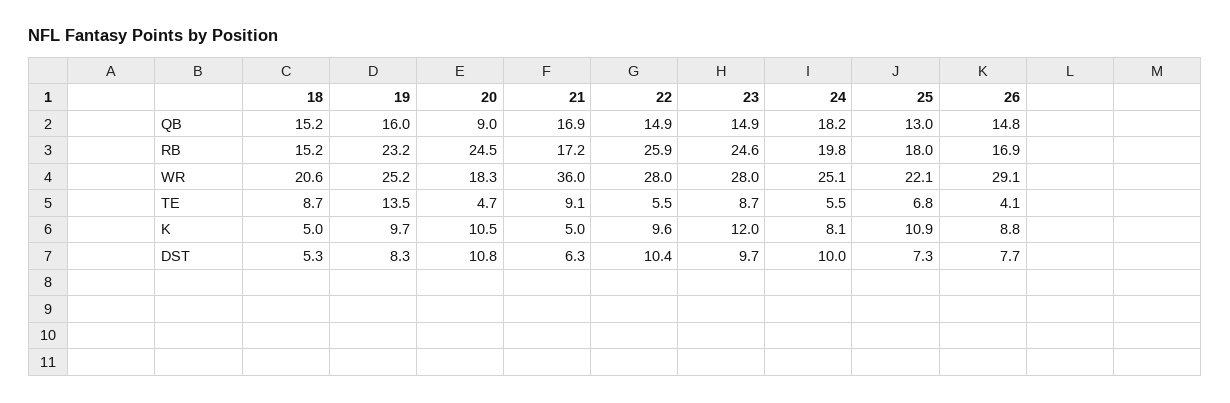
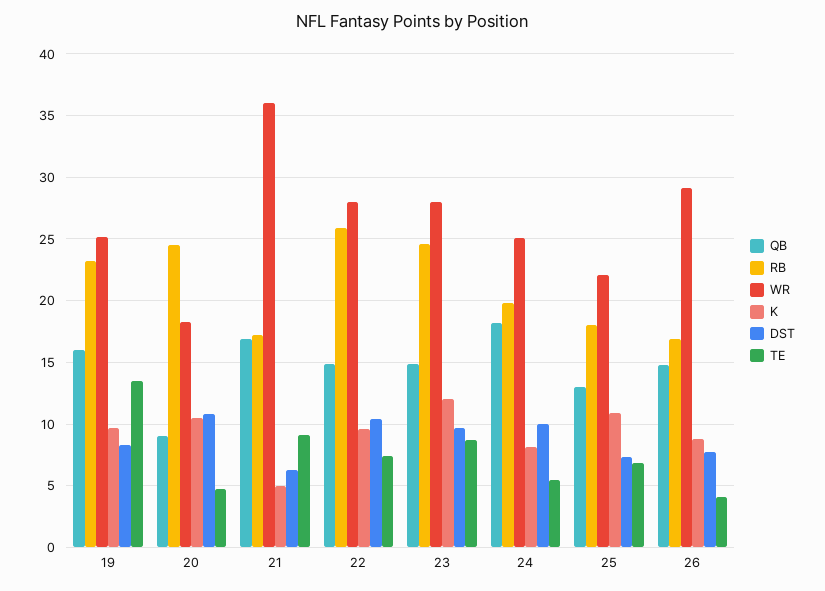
QB, 18: 15.2 -> none
RB, 18: 15.2 -> none
WR, 18: 20.6 -> none
TE, 18: 8.7 -> none
TE, 22: 5.5 -> 7.5
K, 18: 5 -> none
DST, 18: 5.3 -> none

